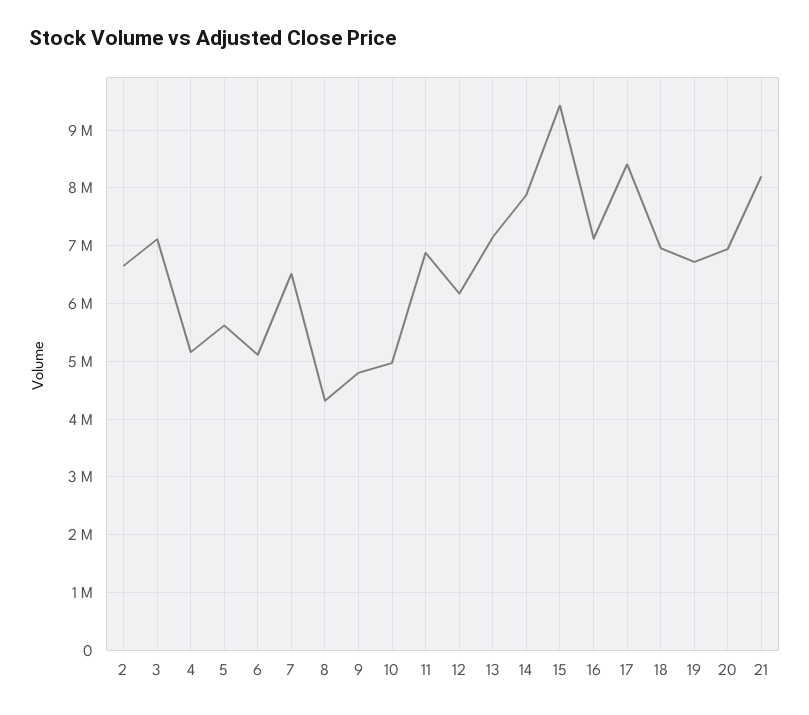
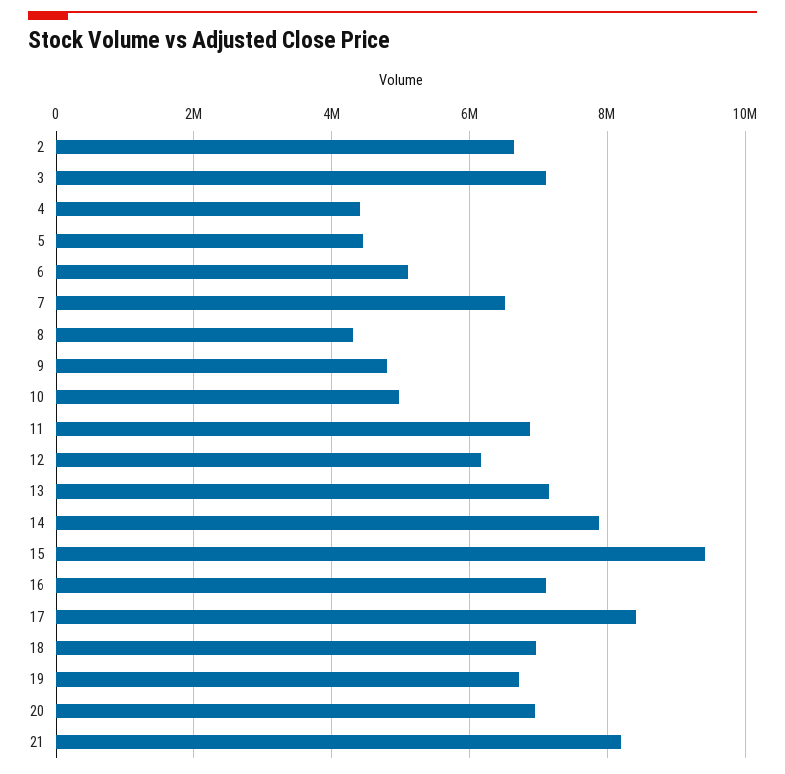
4: 5200000 -> 4400000
5: 5600000 -> 4400000

